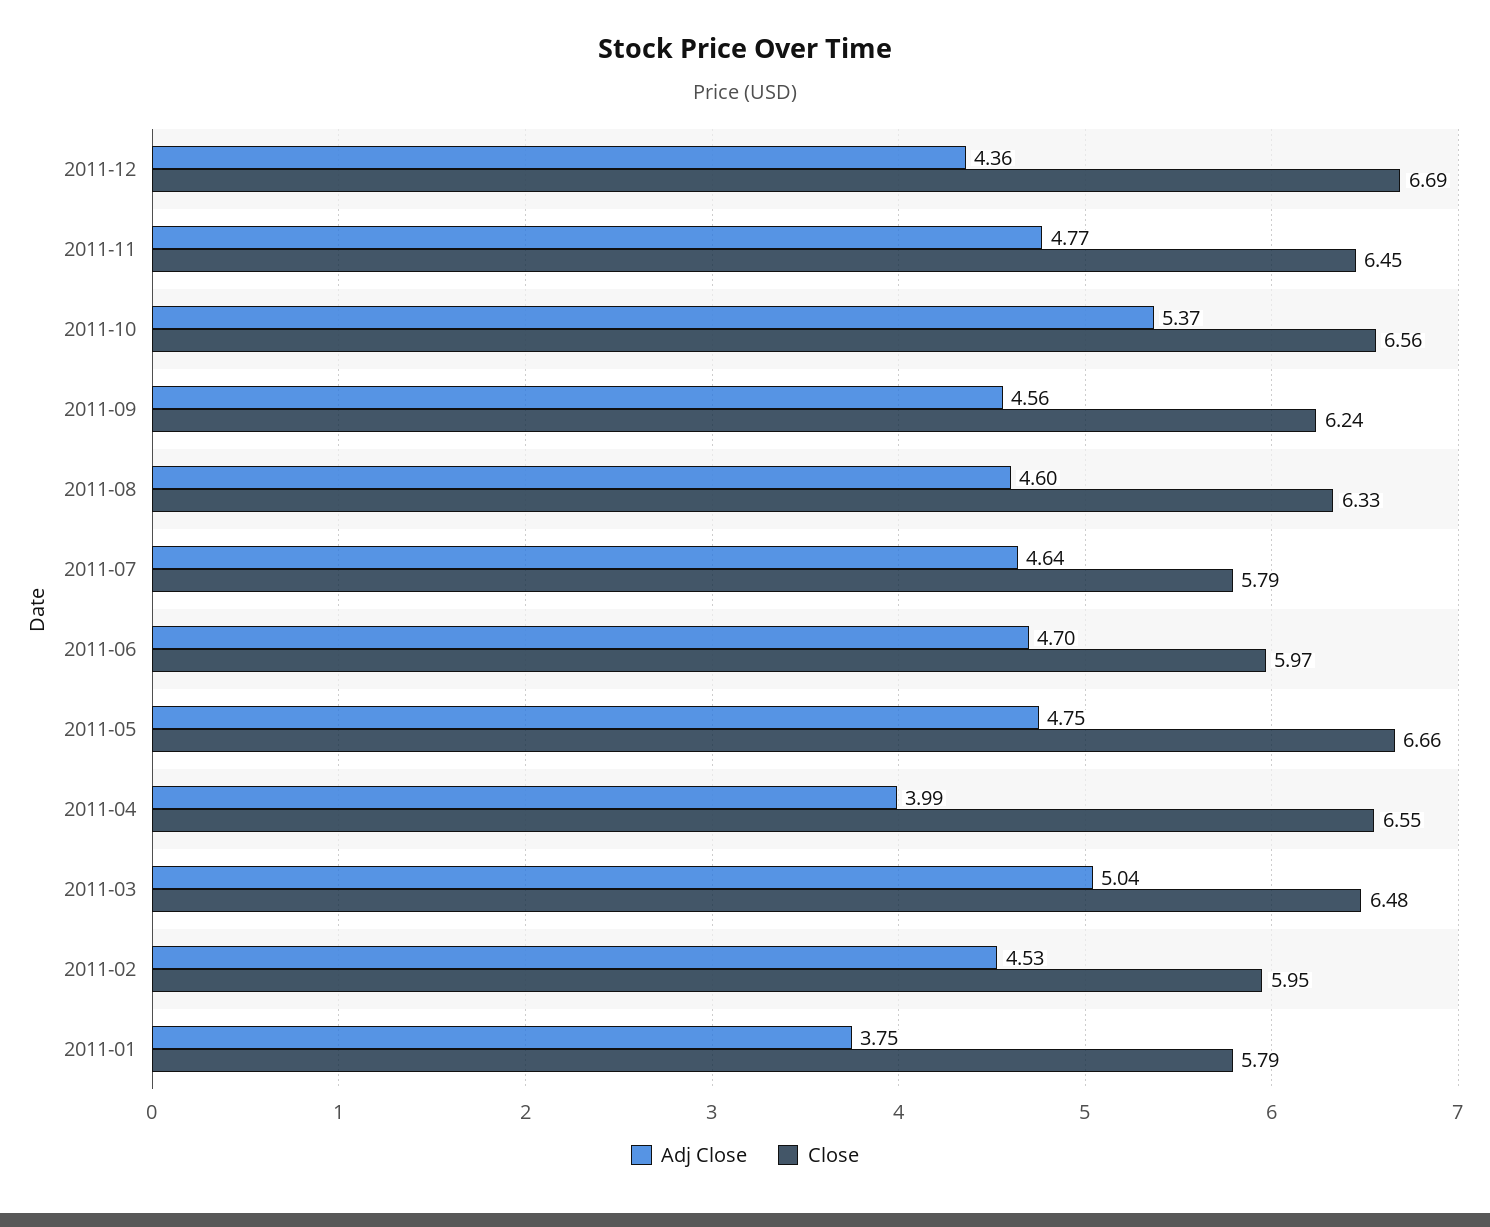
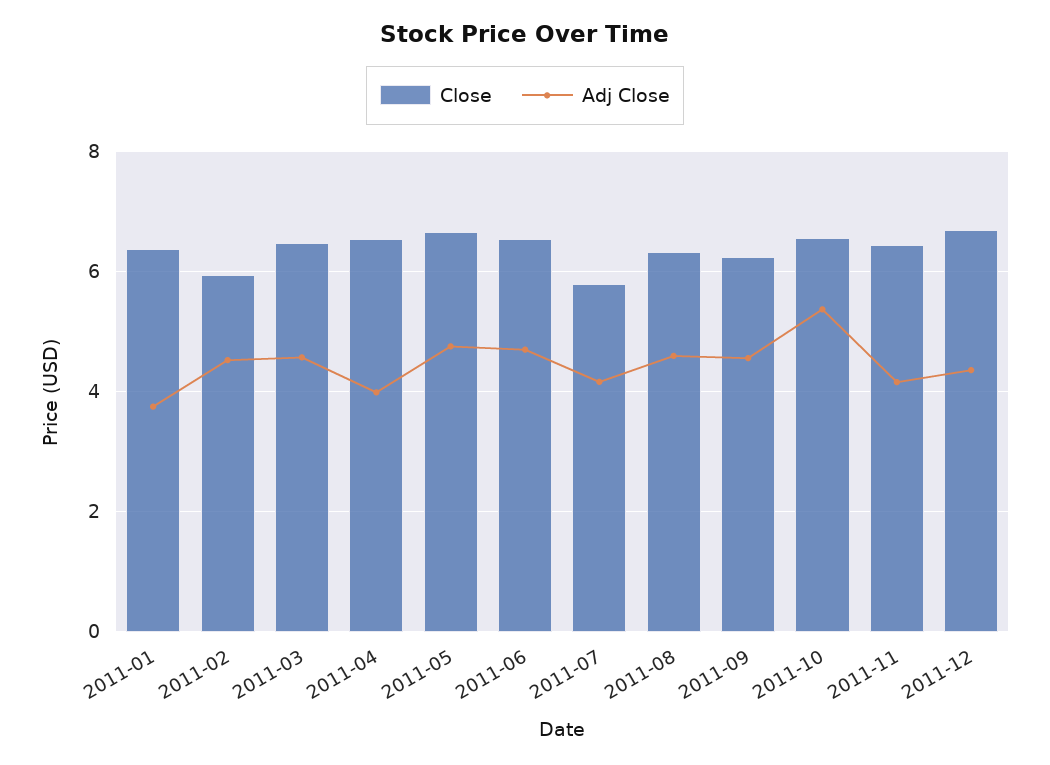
Adj Close, 2011-11: 4.77 -> 4.2
Adj Close, 2011-07: 4.64 -> 4.2
Close, 2011-06: 5.97 -> 6.6
Adj Close, 2011-03: 5.04 -> 4.6
Close, 2011-01: 5.79 -> 6.4

